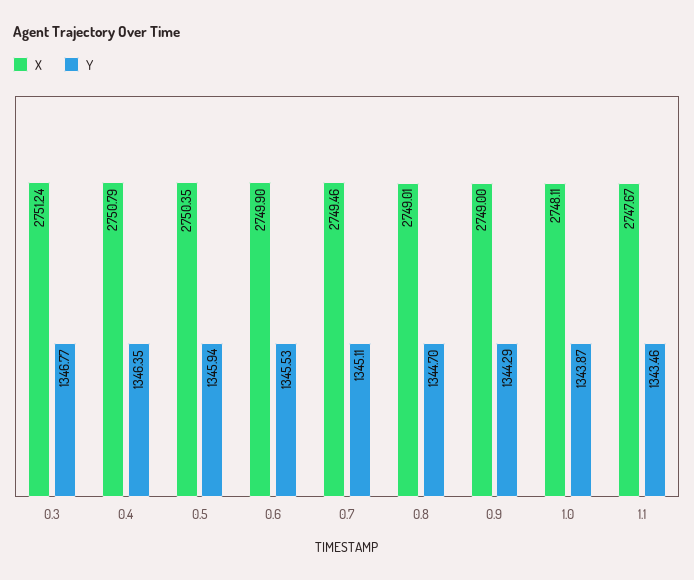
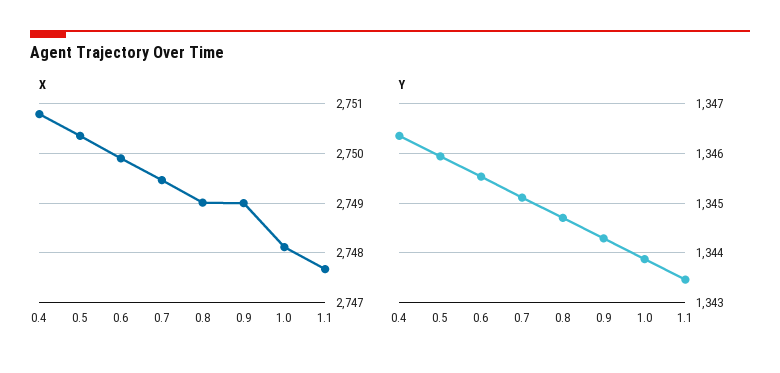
X, 0.3: 2751.24 -> none
Y, 0.3: 1346.77 -> none

